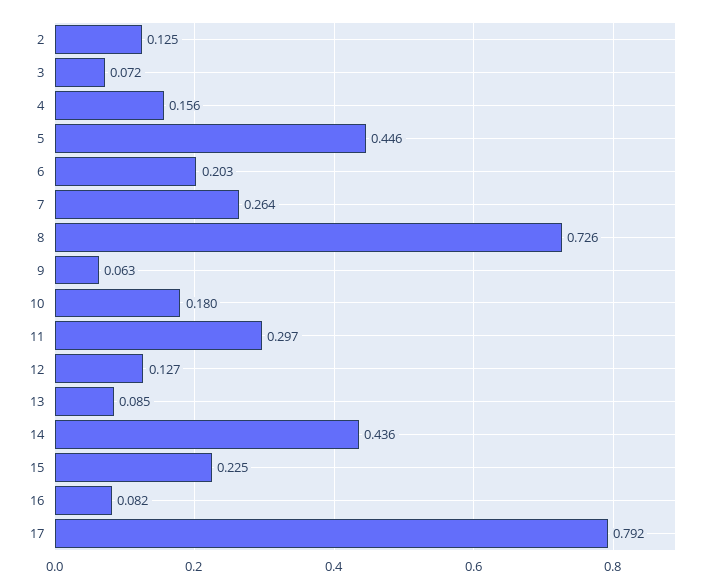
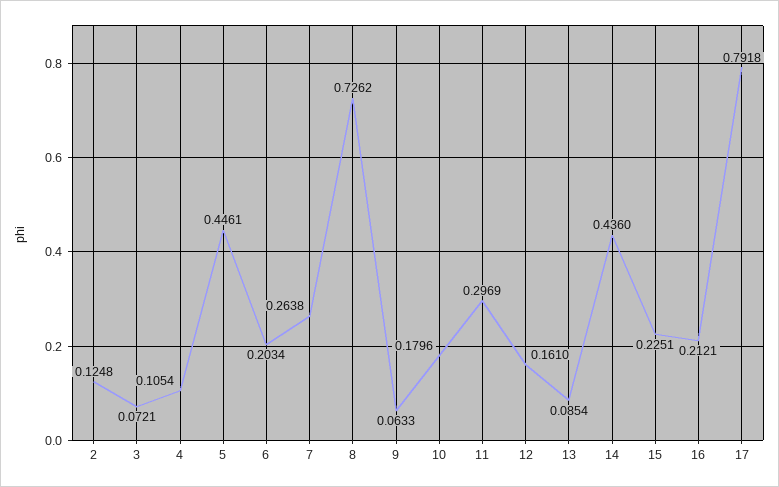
4: 0.156 -> 0.1054
12: 0.127 -> 0.161
16: 0.082 -> 0.2121

